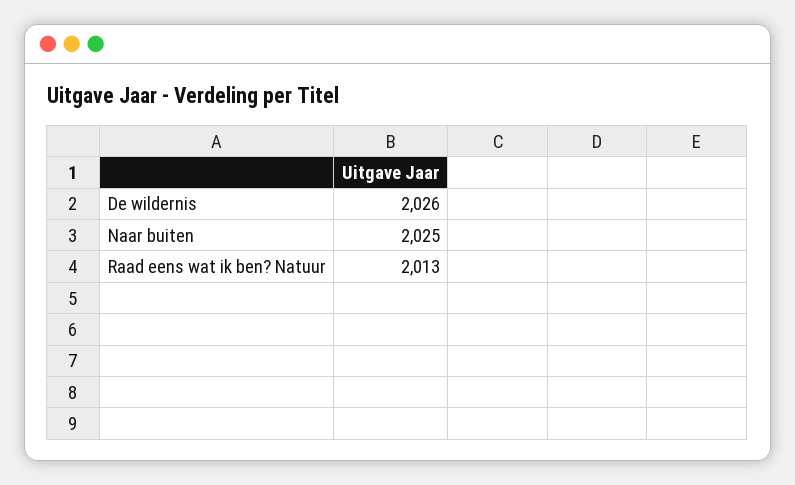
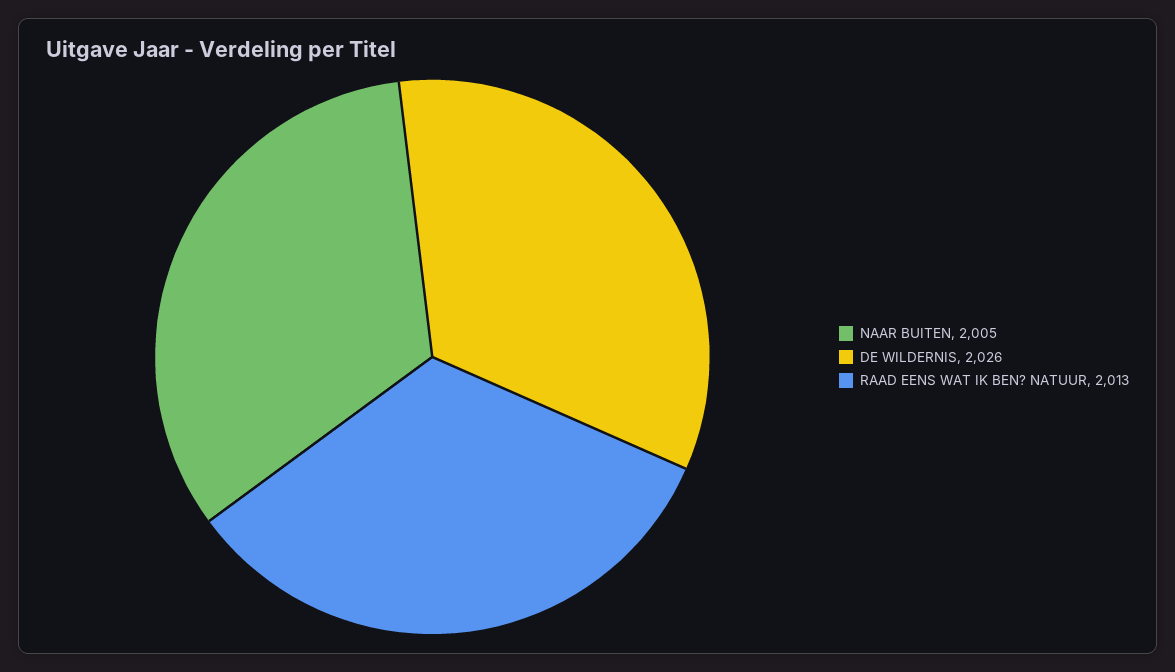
Naar buiten: 2025 -> 2005

